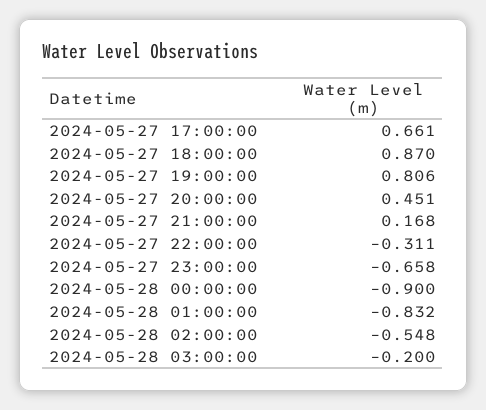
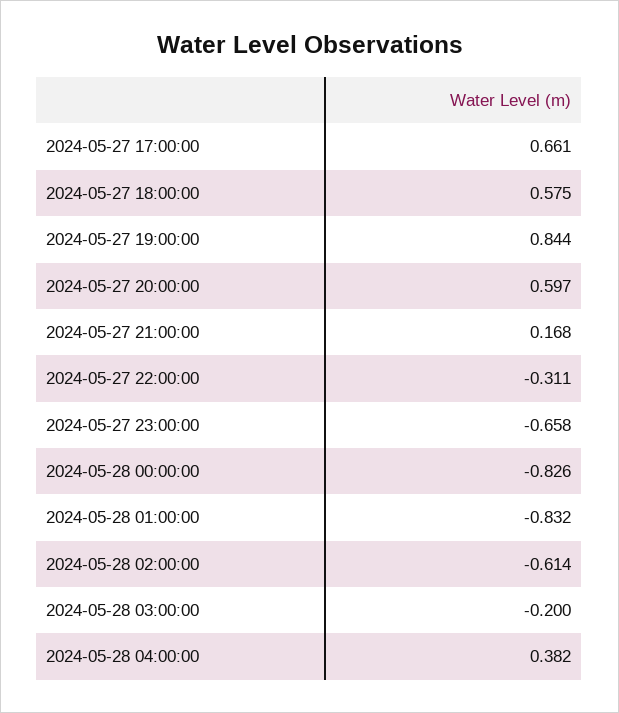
2024-05-27 18:00:00: 0.87 -> 0.575
2024-05-27 19:00:00: 0.806 -> 0.844
2024-05-27 20:00:00: 0.451 -> 0.597
2024-05-28 00:00:00: -0.9 -> -0.826
2024-05-28 02:00:00: -0.548 -> -0.614
2024-05-28 04:00:00: none -> 0.382

